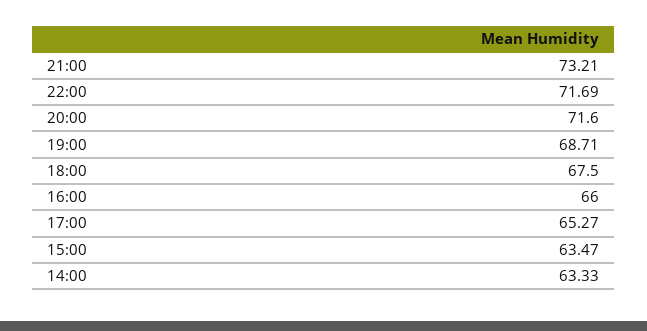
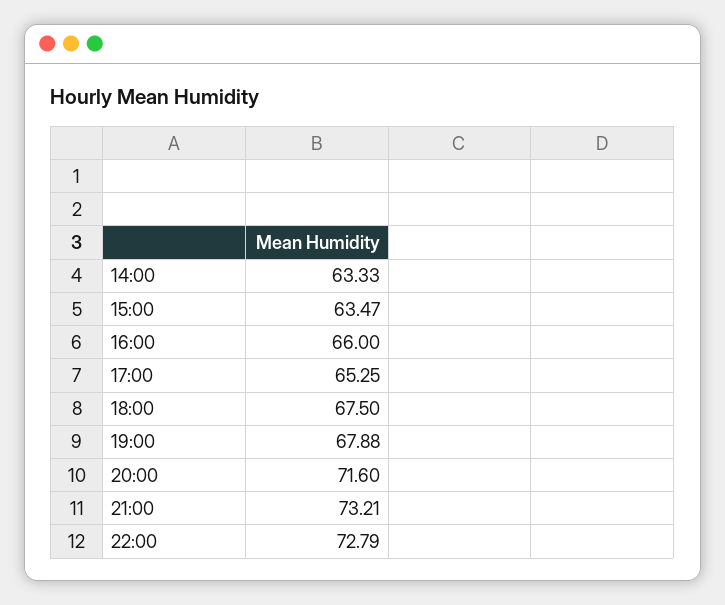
22:00: 71.69 -> 72.79
19:00: 68.71 -> 67.88
17:00: 65.27 -> 65.25

